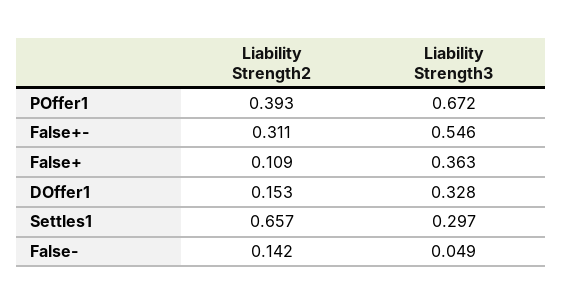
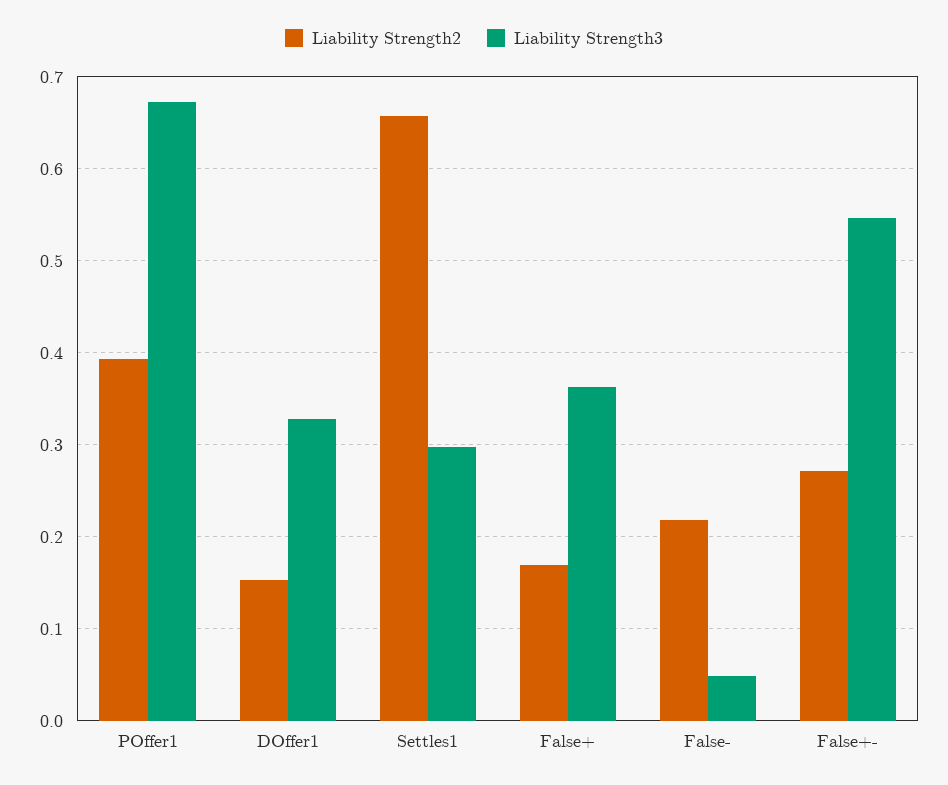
Liability Strength2, False+-: 0.311 -> 0.27
Liability Strength2, False+: 0.109 -> 0.17
Liability Strength2, False-: 0.142 -> 0.22

